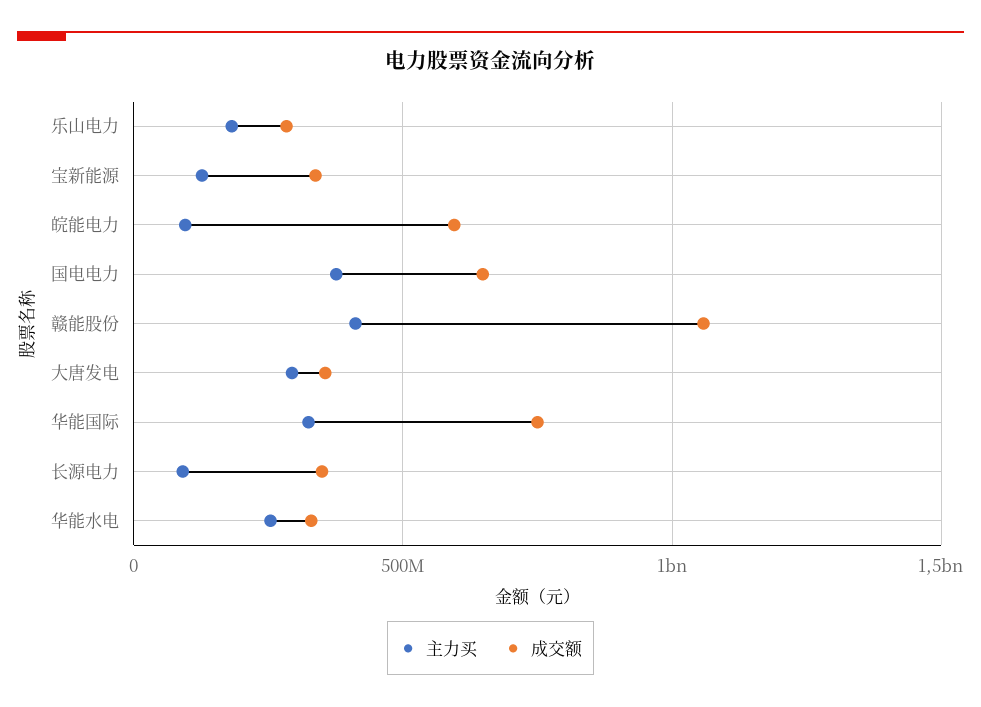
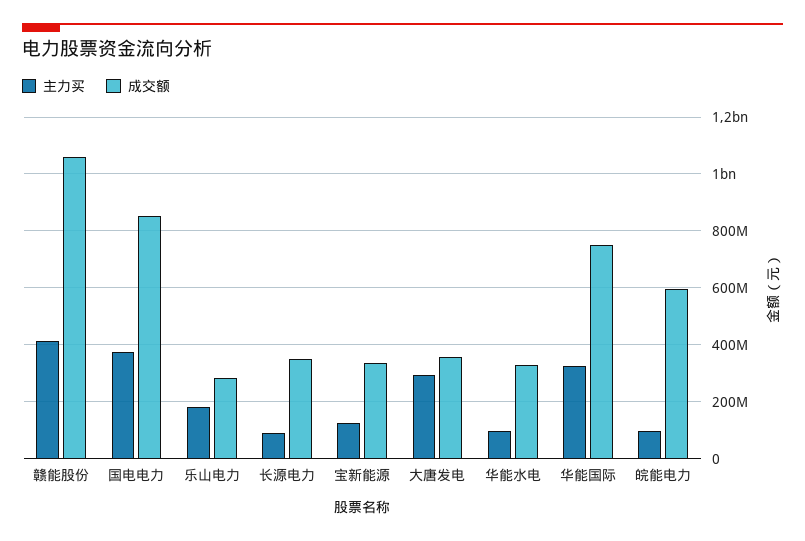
成交额, 国电电力: 650000000 -> 850000000
主力买, 华能水电: 250000000 -> 100000000

